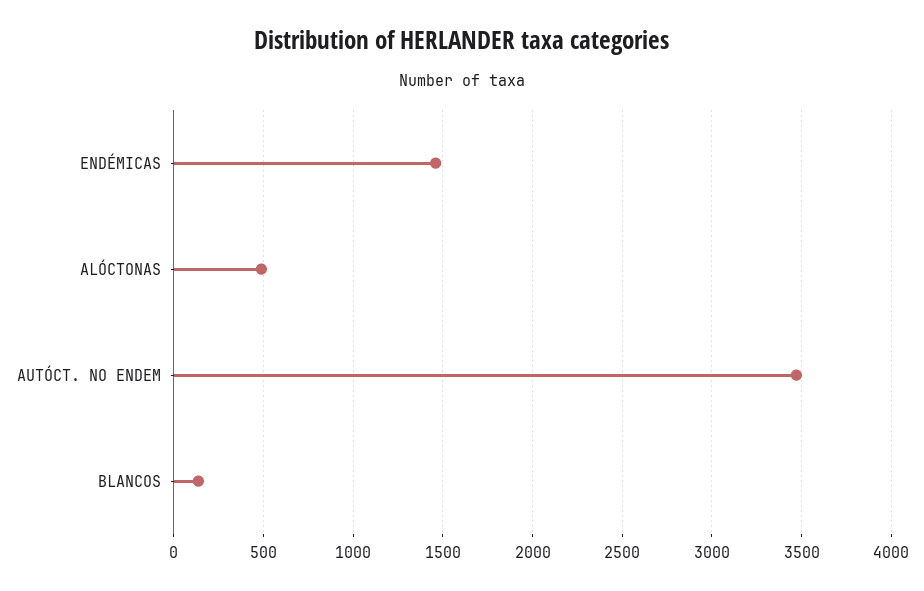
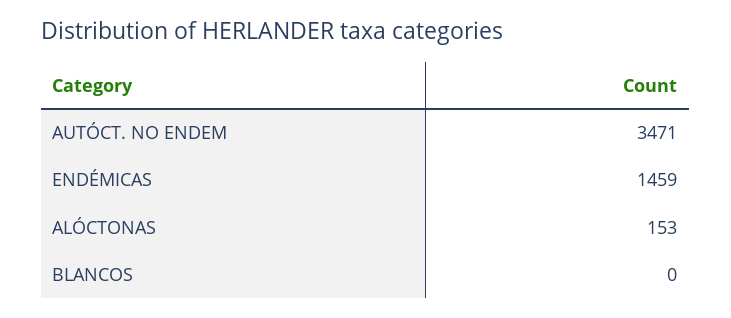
ALÓCTONAS: 500 -> 153
BLANCOS: 150 -> 0

